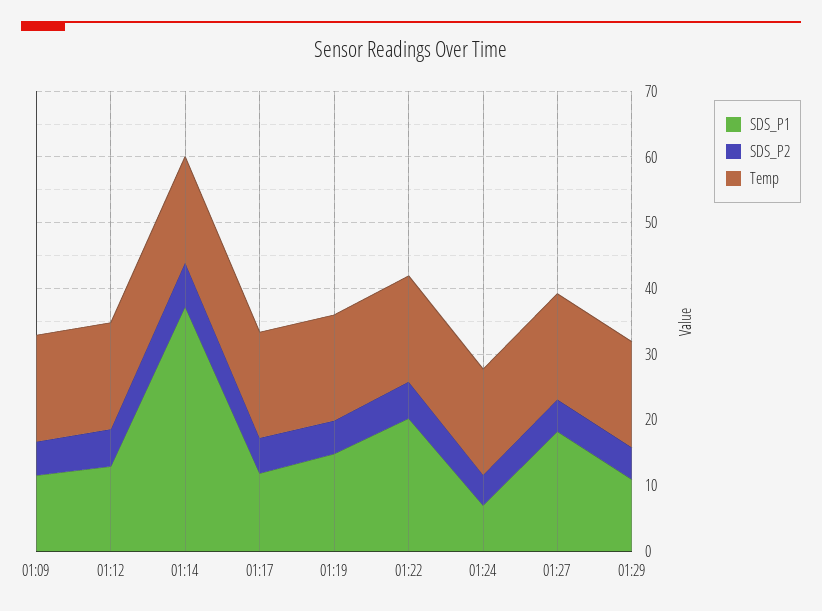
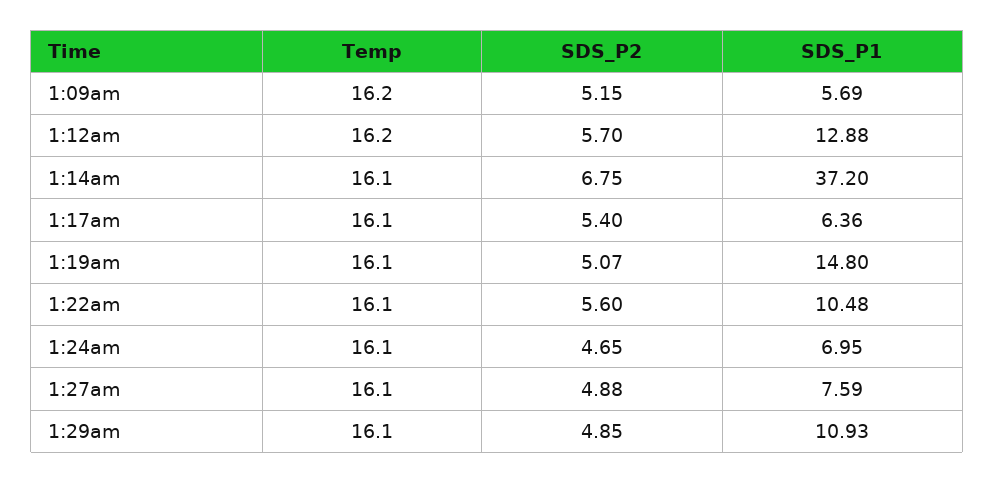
SDS_P1, 01:09: 12 -> 5.69
SDS_P1, 01:17: 12 -> 6.36
SDS_P1, 01:22: 20 -> 10.48
SDS_P1, 01:27: 18 -> 7.59

